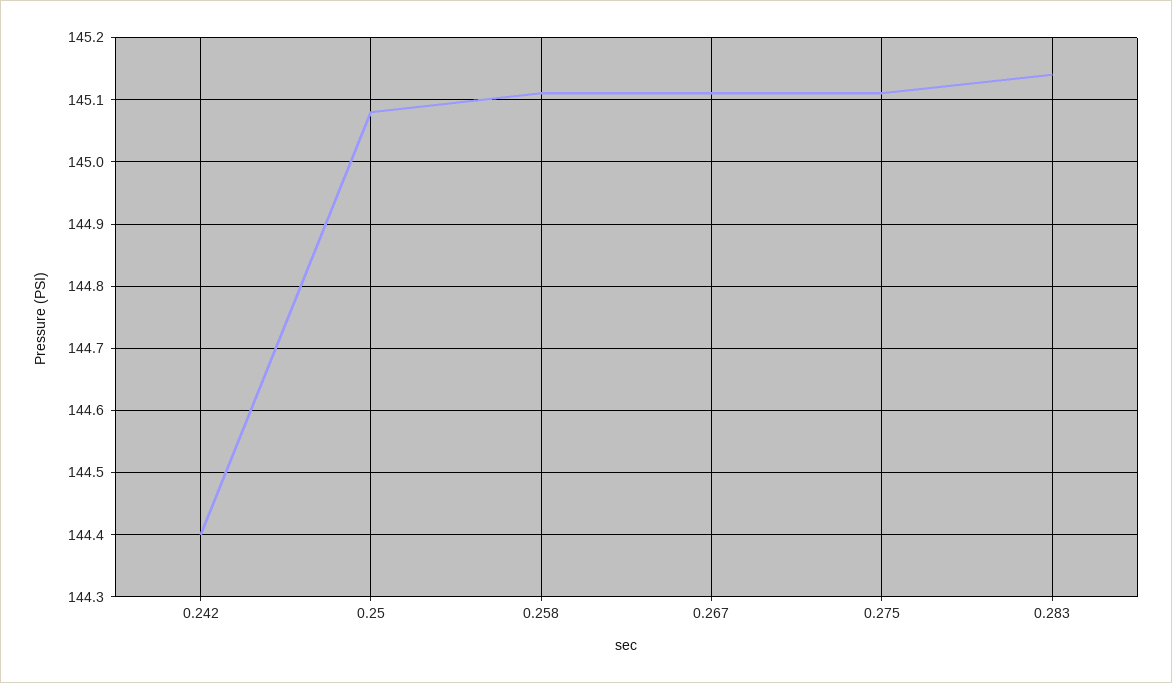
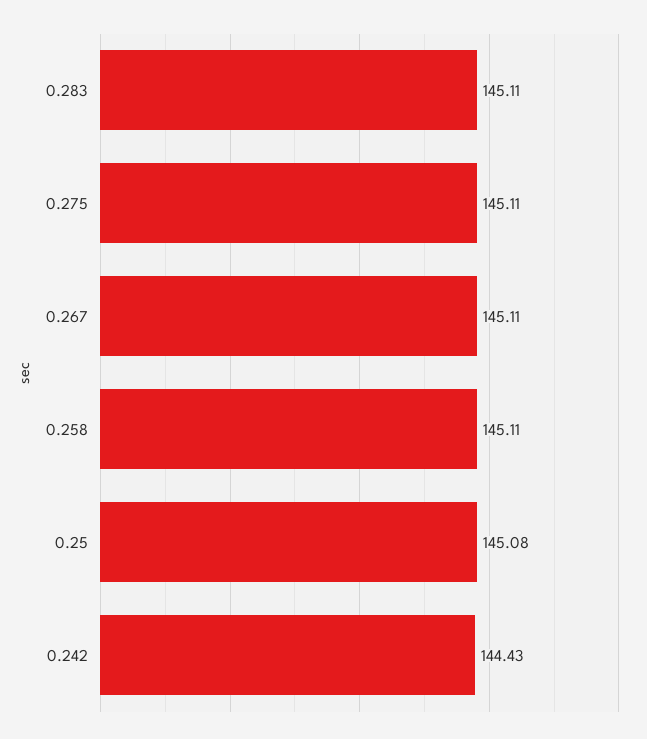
0.242: 144.4 -> 144.43
0.283: 145.14 -> 145.11

